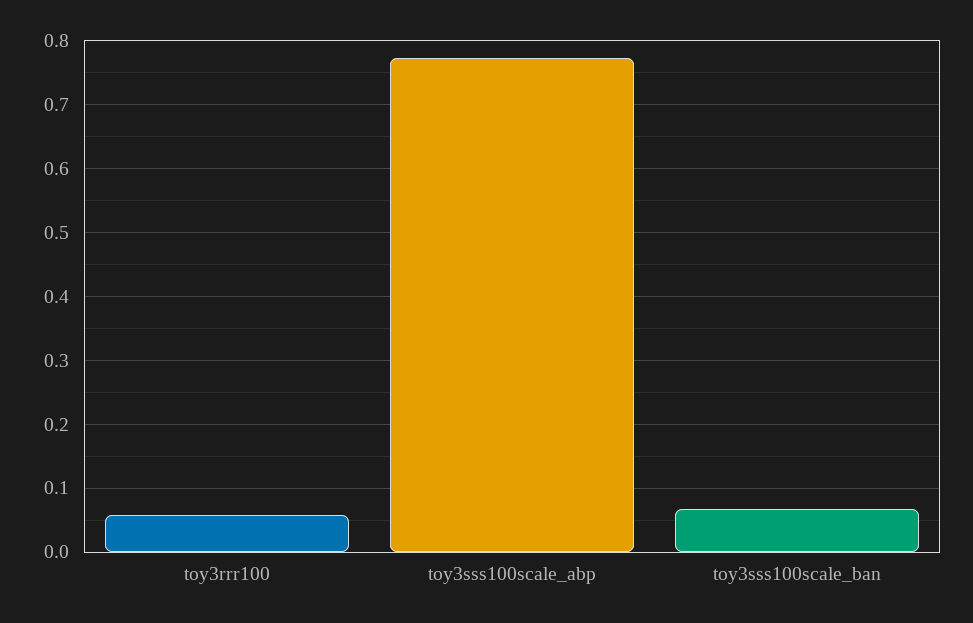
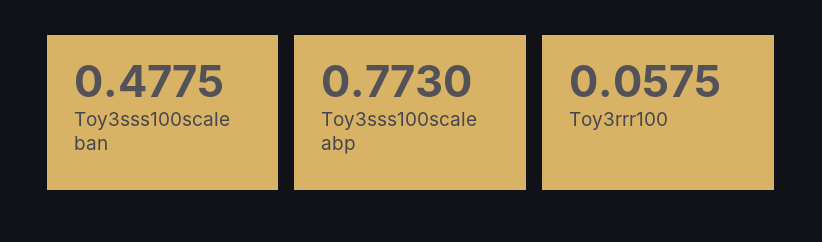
toy3sss100scale_ban: 0.07 -> 0.4775

